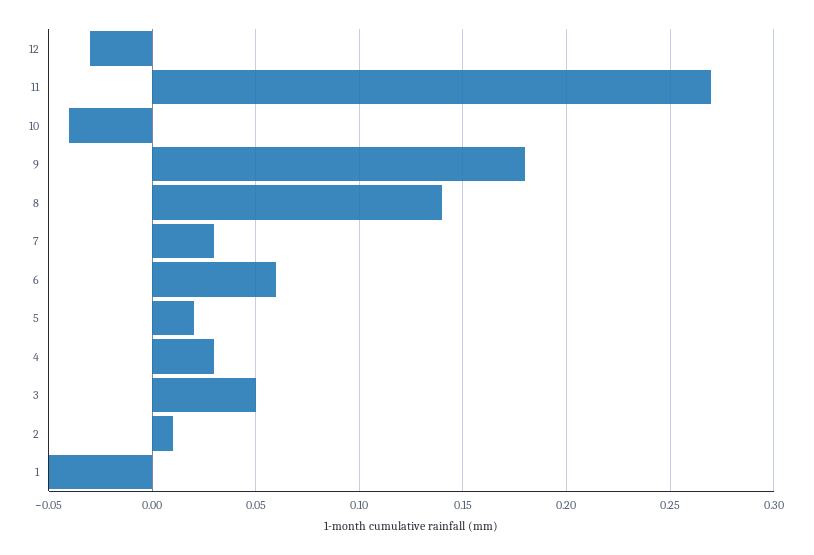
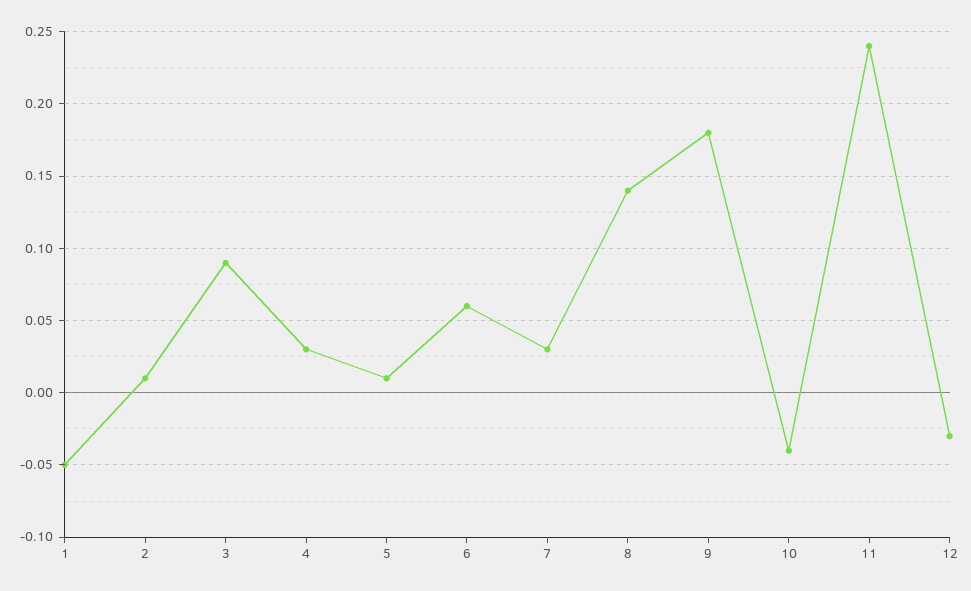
11: 0.27 -> 0.24
5: 0.02 -> 0.01
3: 0.05 -> 0.09

